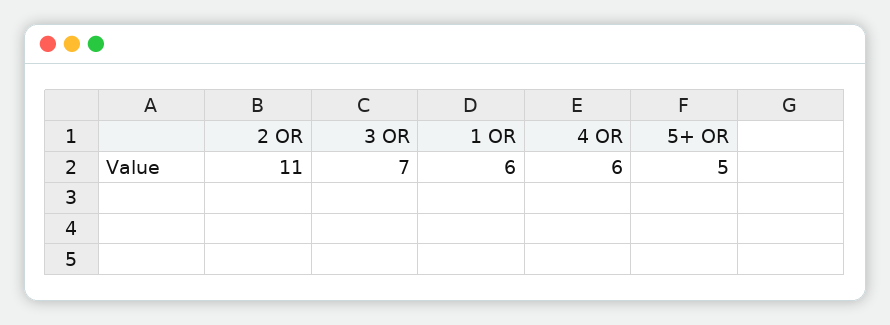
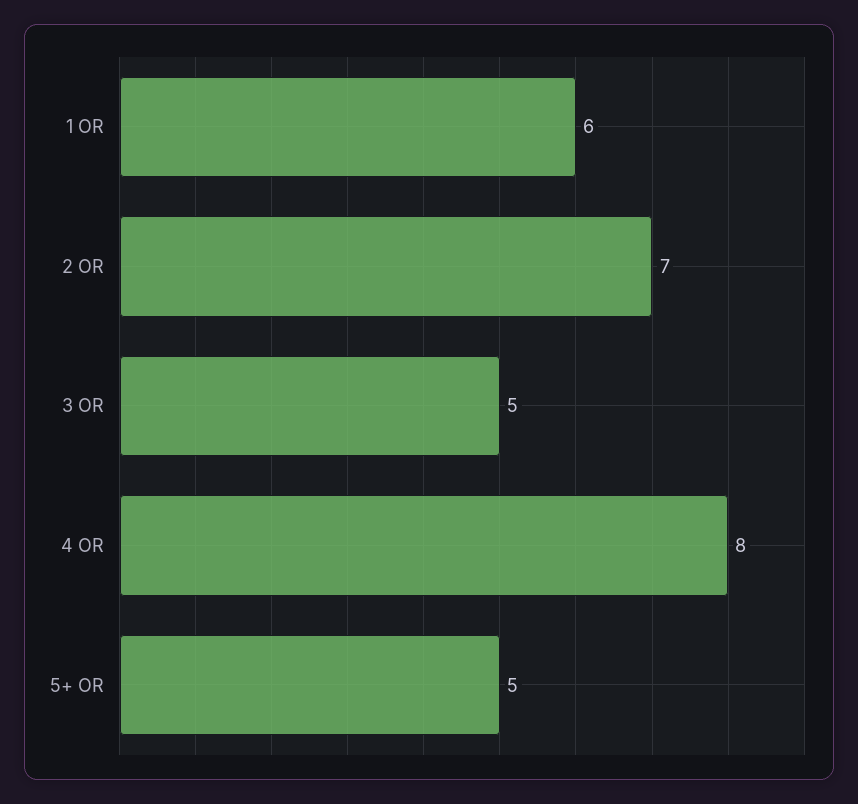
2 OR: 11 -> 7
3 OR: 7 -> 5
4 OR: 6 -> 8

